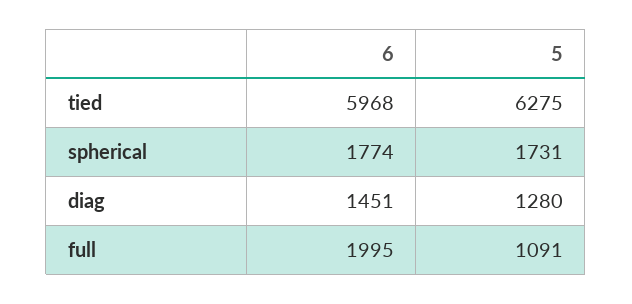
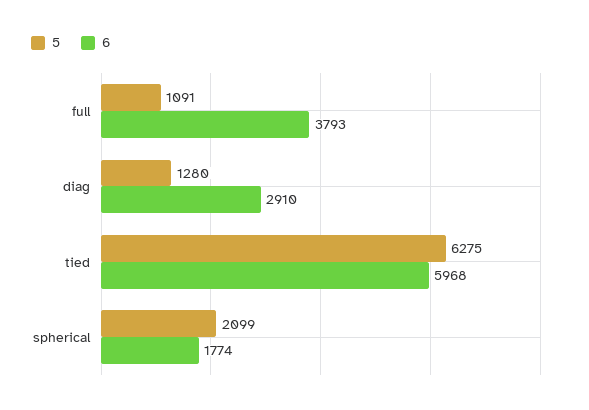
5, spherical: 1731 -> 2099
6, diag: 1451 -> 2910
6, full: 1995 -> 3793

